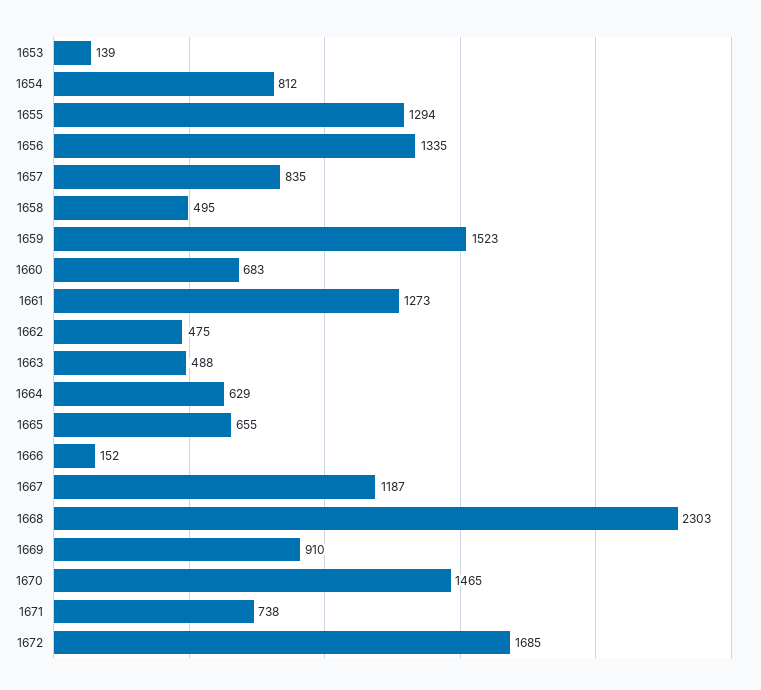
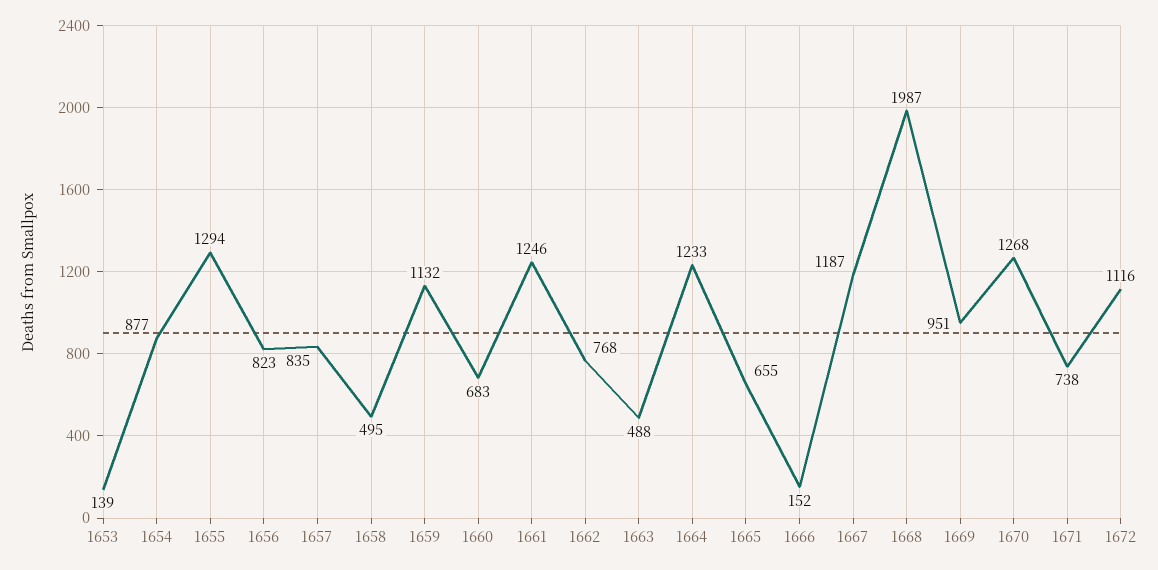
1654: 812 -> 877
1656: 1335 -> 823
1659: 1523 -> 1132
1661: 1273 -> 1246
1662: 475 -> 768
1664: 629 -> 1233
1668: 2303 -> 1987
1669: 910 -> 951
1670: 1465 -> 1268
1672: 1685 -> 1116

